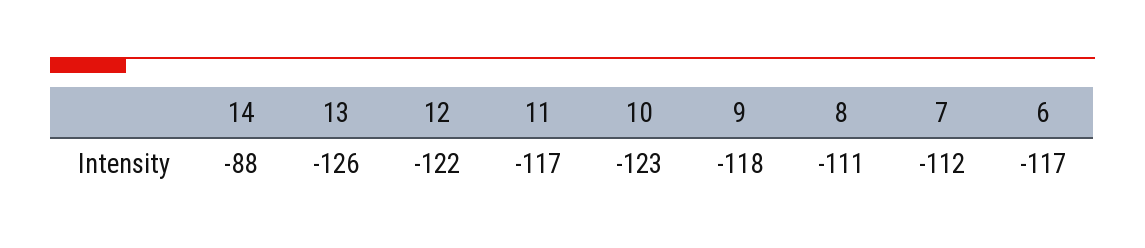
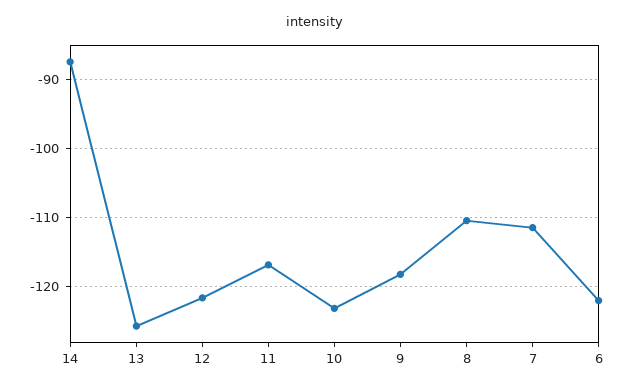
6: -117 -> -122

